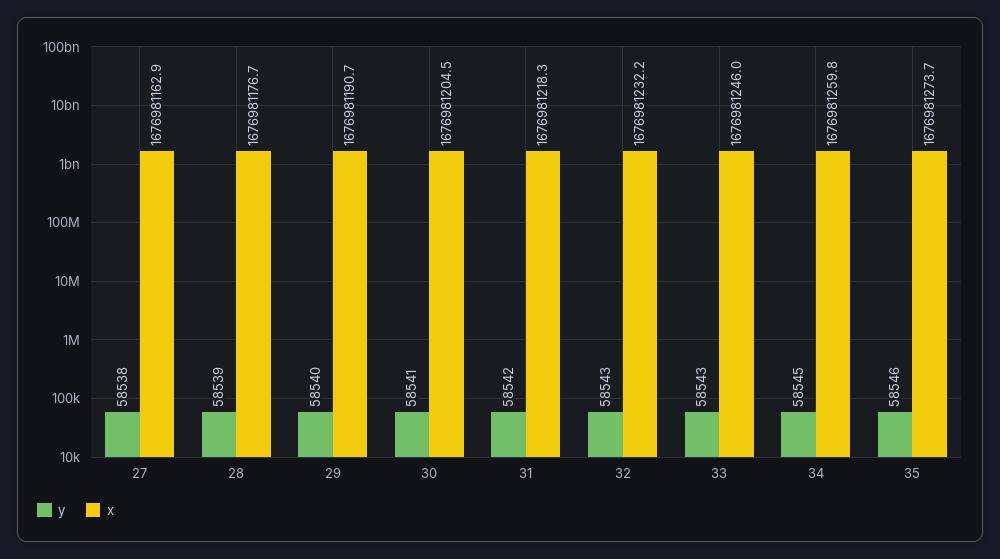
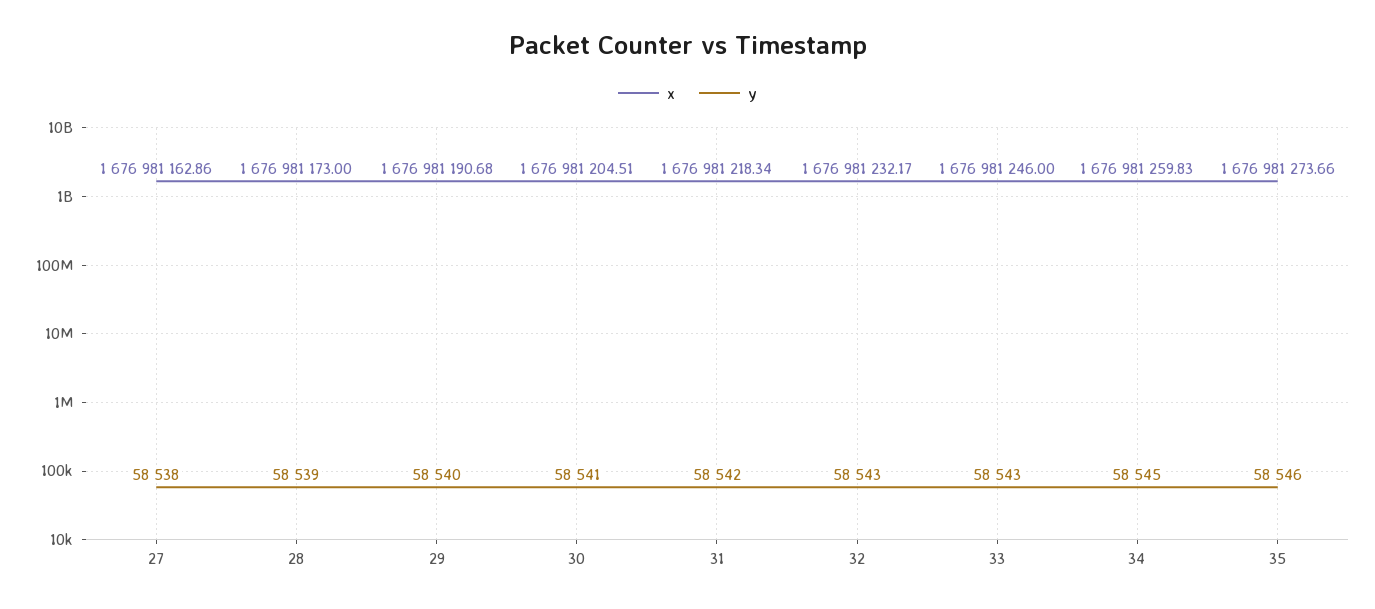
x, 28: 1676981176.7 -> 1676981173

